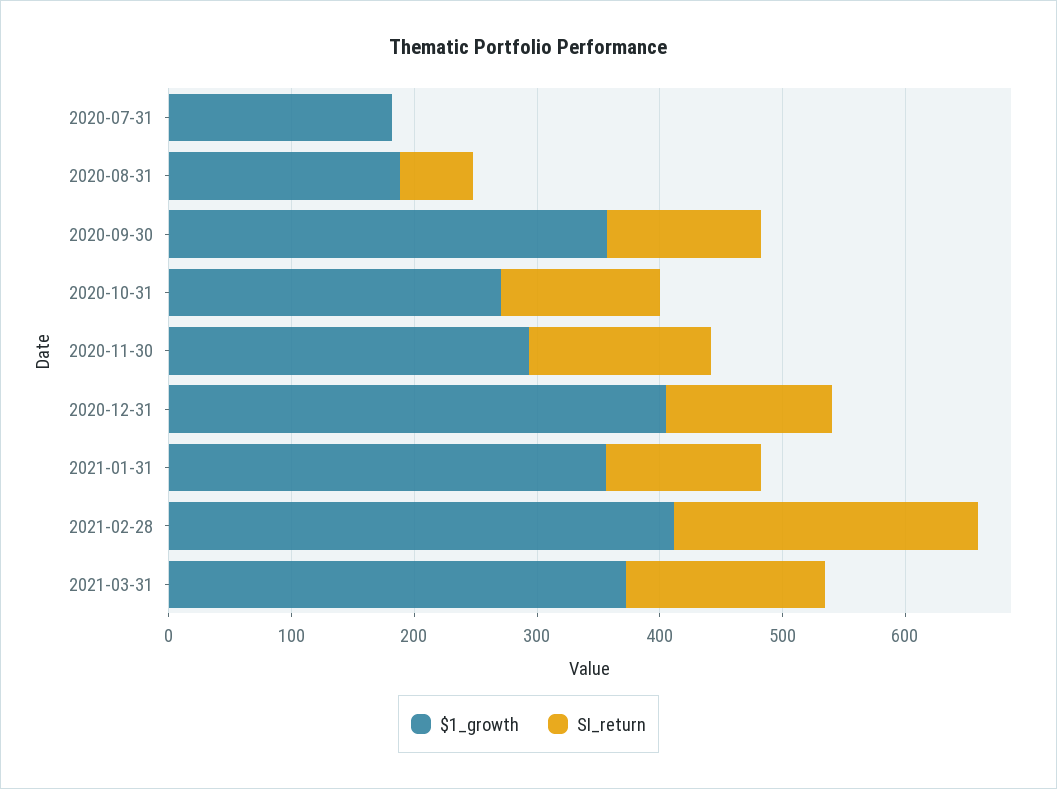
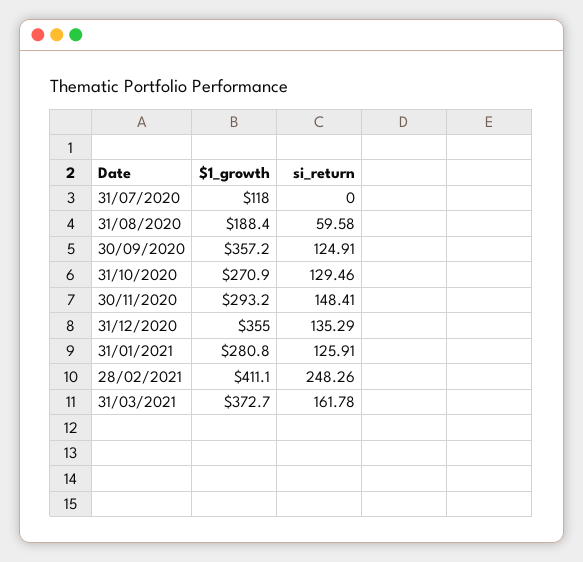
$1_growth, 2020-07-31: 180 -> 118
$1_growth, 2020-12-31: 400 -> 355
$1_growth, 2021-01-31: 360 -> 280.8

